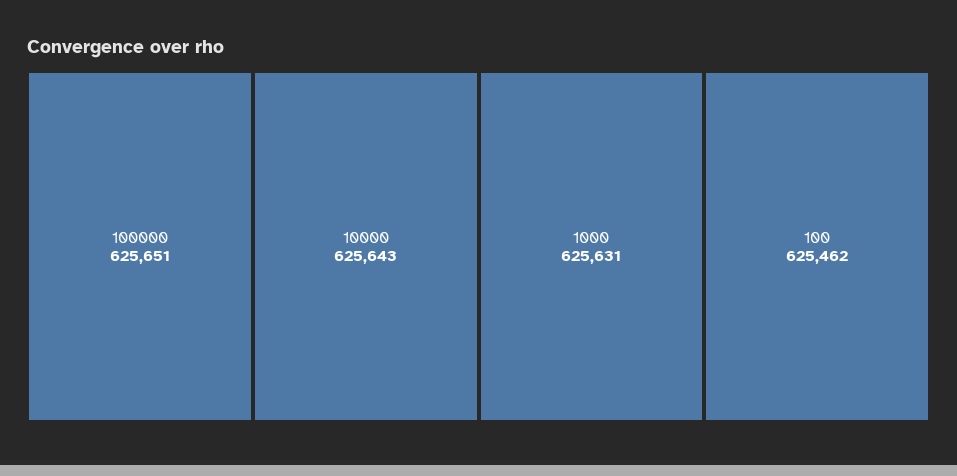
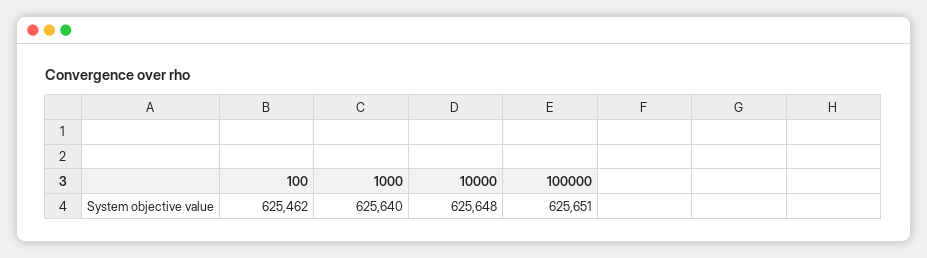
10000: 625643 -> 625648
1000: 625631 -> 625640

